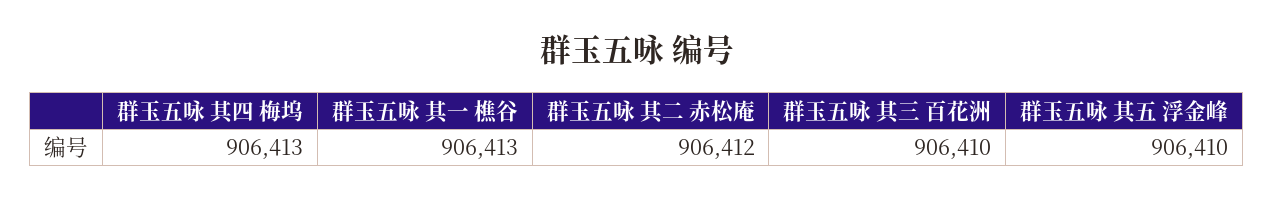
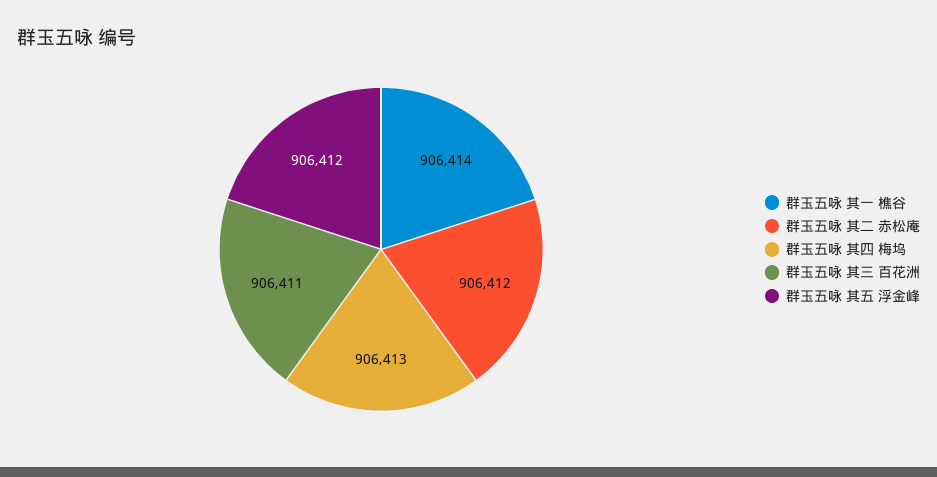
群玉五咏 其一 樵谷: 906413 -> 906414
群玉五咏 其三 百花洲: 906410 -> 906411
群玉五咏 其五 浮金峰: 906410 -> 906412

